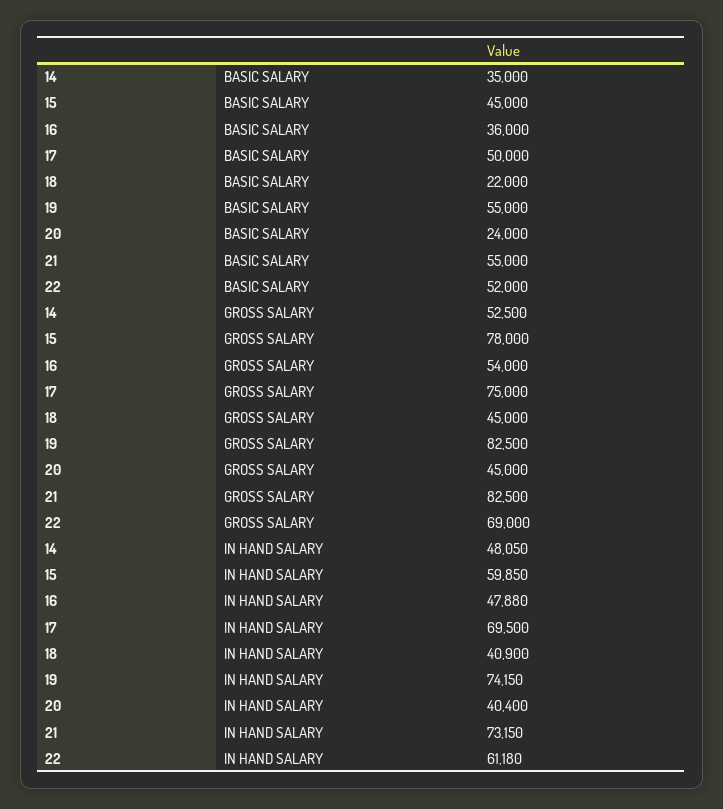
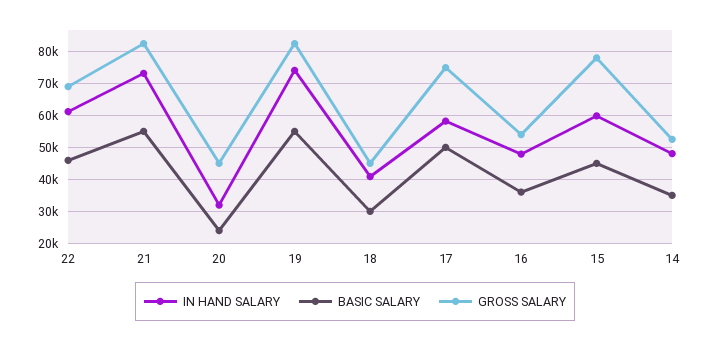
BASIC SALARY, 18: 22000 -> 30000
BASIC SALARY, 22: 52000 -> 46000
IN HAND SALARY, 17: 69500 -> 58000
IN HAND SALARY, 20: 40400 -> 32000

